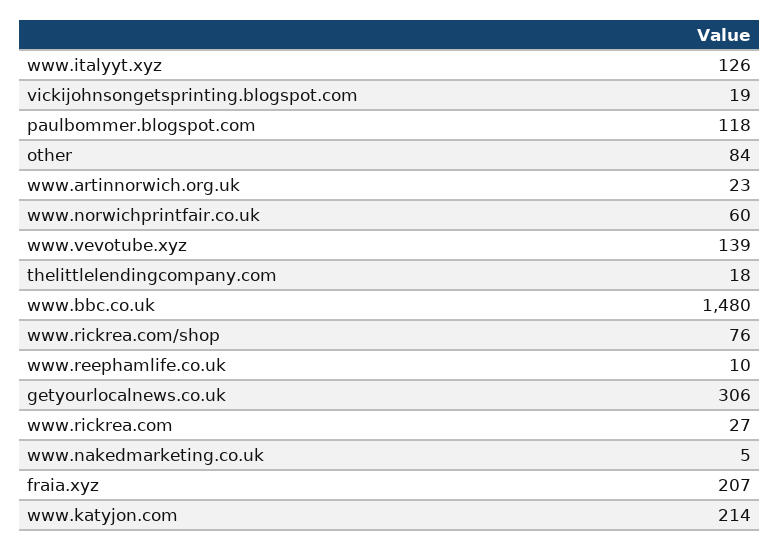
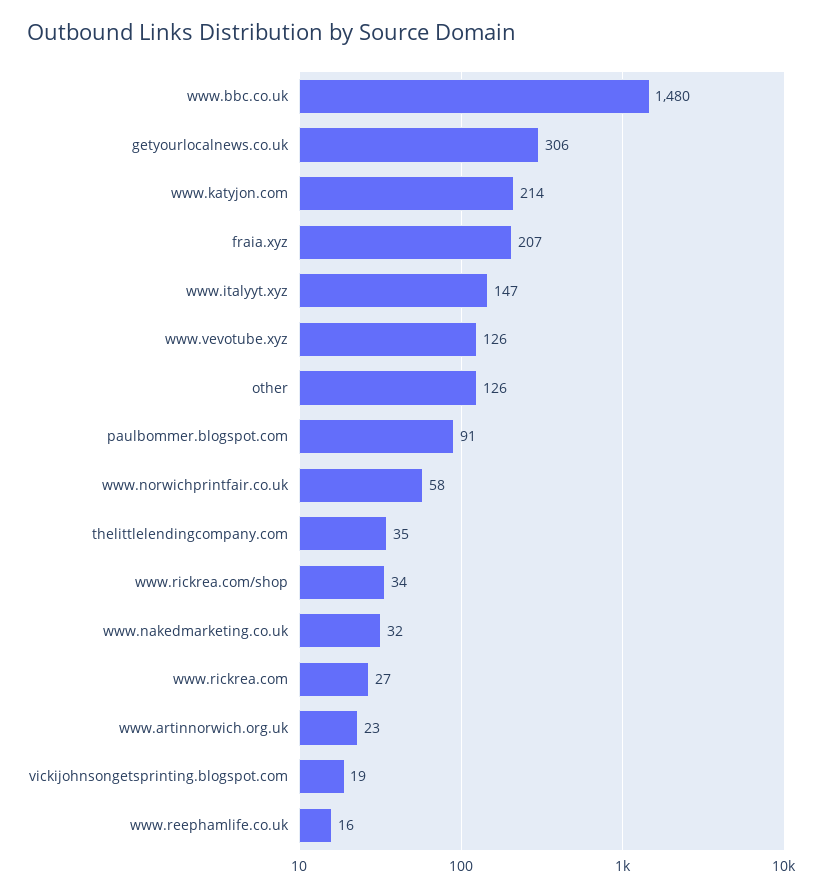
www.italyyt.xyz: 126 -> 147
paulbommer.blogspot.com: 118 -> 91
other: 84 -> 126
www.norwichprintfair.co.uk: 60 -> 58
www.vevotube.xyz: 139 -> 126
thelittlelendingcompany.com: 18 -> 35
www.rickrea.com/shop: 76 -> 34
www.reephamlife.co.uk: 10 -> 16
www.nakedmarketing.co.uk: 5 -> 32

